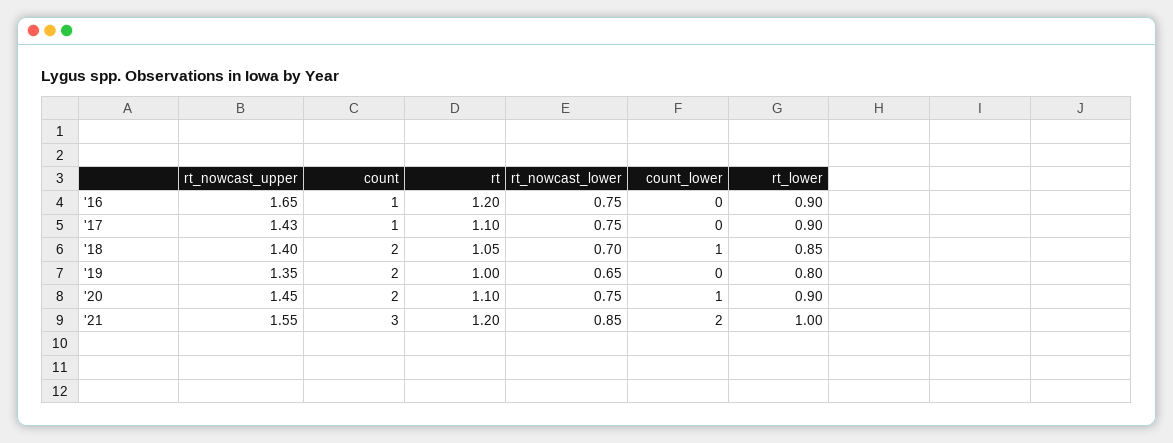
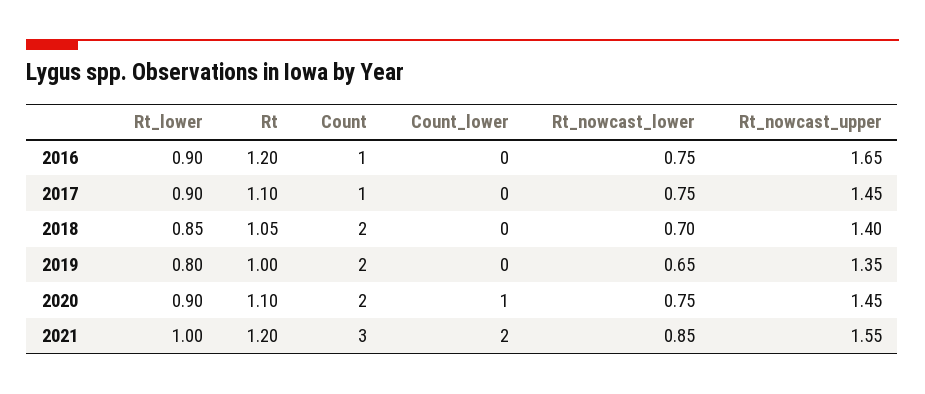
rt_nowcast_upper, '17: 1.43 -> 1.45
count_lower, '18: 1 -> 0

